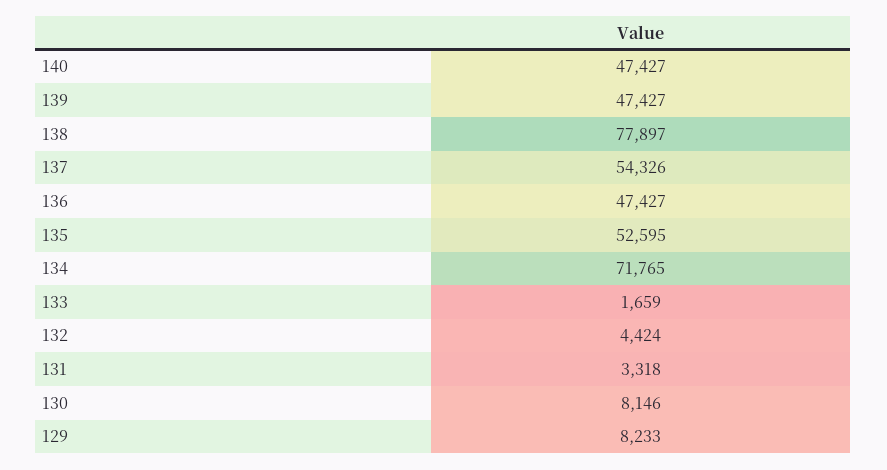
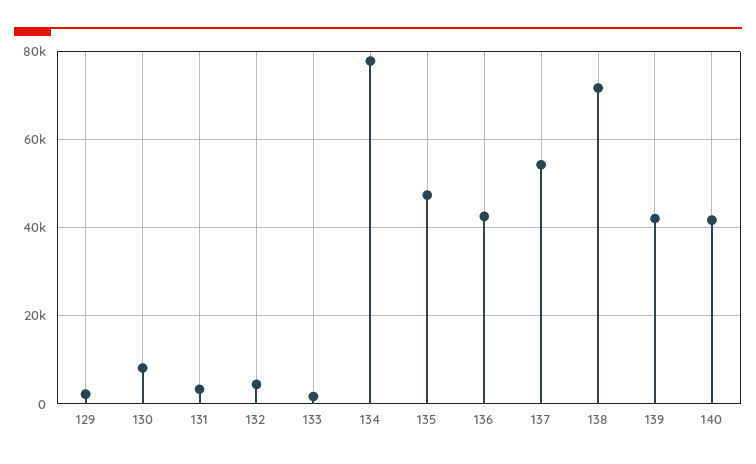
140: 47427 -> 42000
139: 47427 -> 42000
138: 77897 -> 72000
136: 47427 -> 42000
135: 52595 -> 48000
134: 71765 -> 78000
129: 8233 -> 2000

